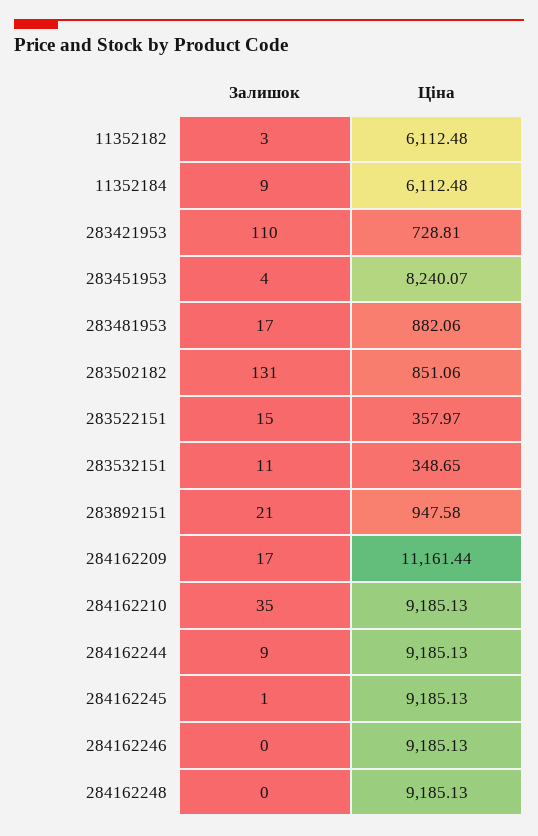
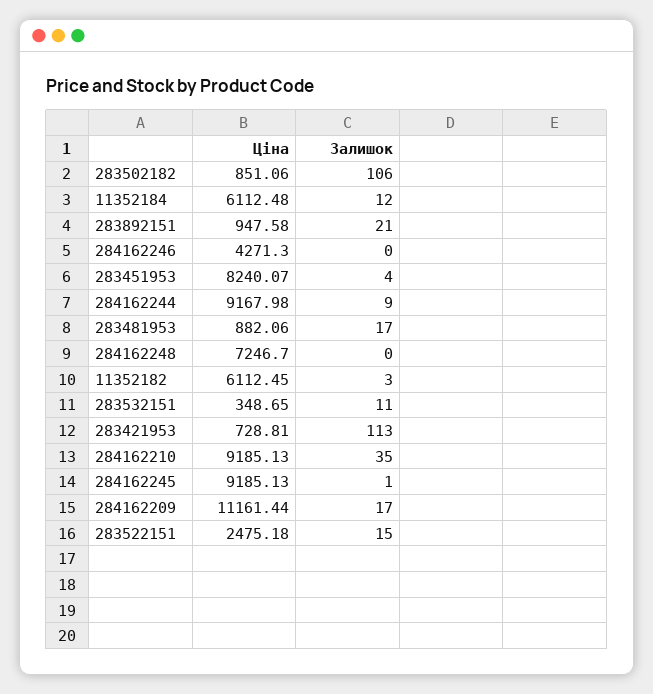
Ціна, 11352182: 6112.48 -> 6112.45
Залишок, 11352184: 9 -> 12
Залишок, 283421953: 110 -> 113
Залишок, 283502182: 131 -> 106
Ціна, 283522151: 357.97 -> 2475.18
Ціна, 284162244: 9185.13 -> 9167.98
Ціна, 284162246: 9185.13 -> 4271.3
Ціна, 284162248: 9185.13 -> 7246.7

